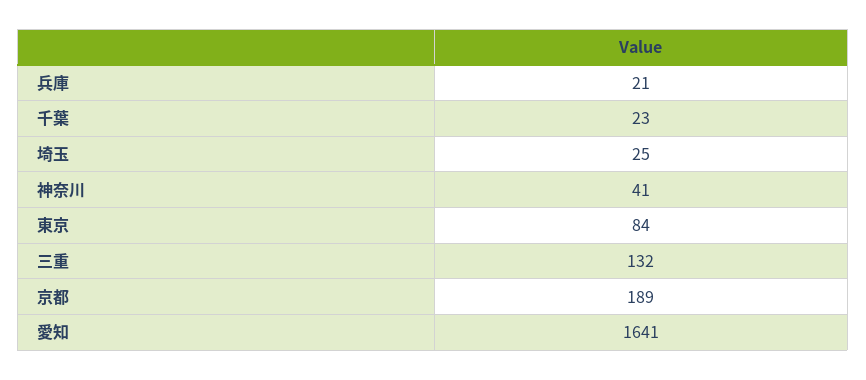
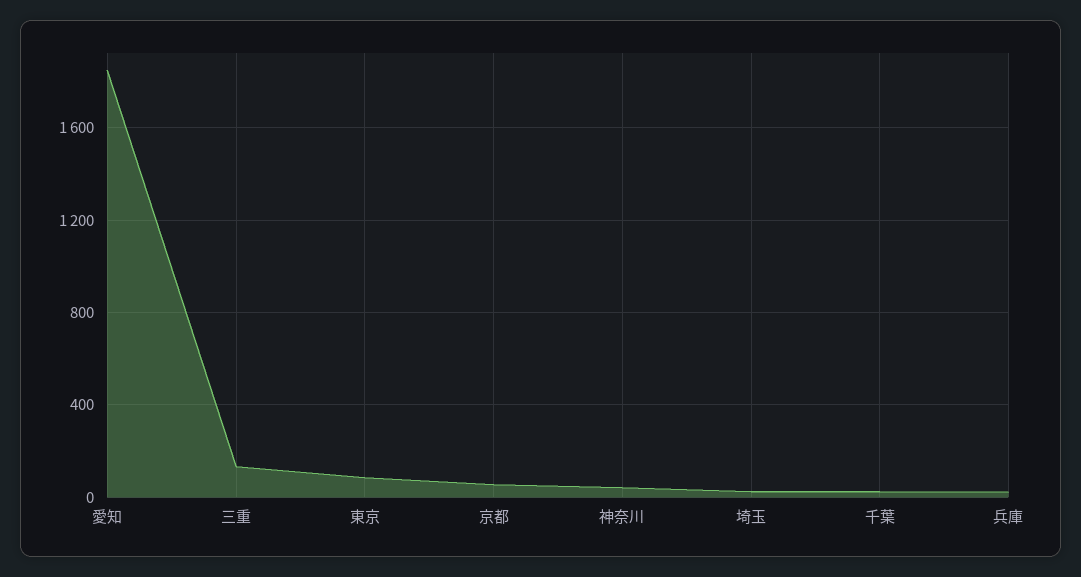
京都: 189 -> 50
愛知: 1641 -> 1850

